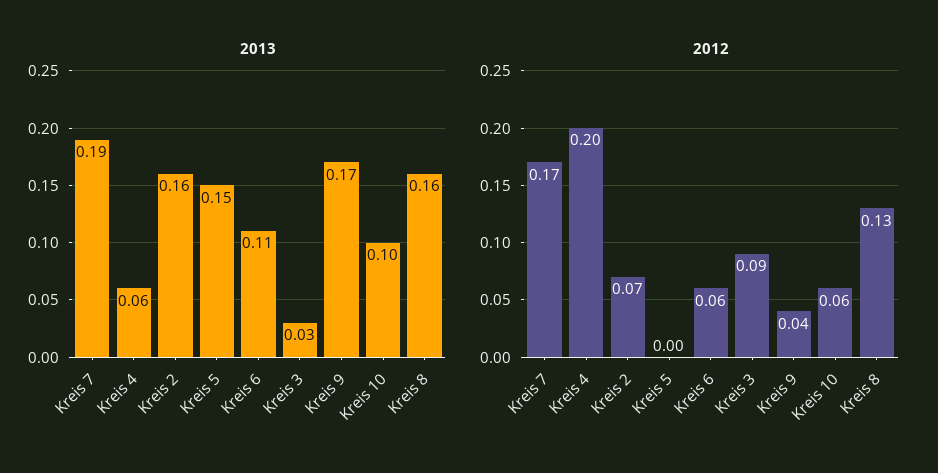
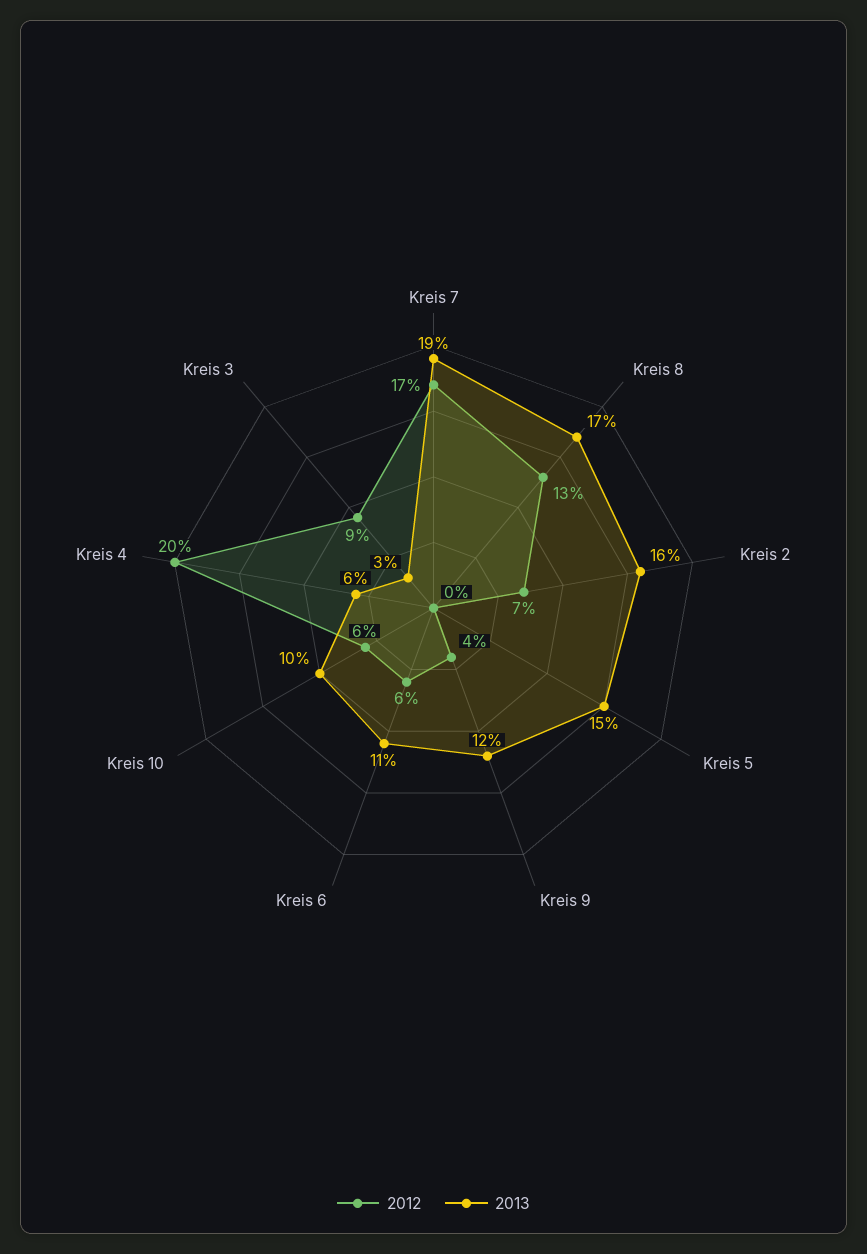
2013, Kreis 9: 0.17 -> 0.12
2013, Kreis 8: 0.16 -> 0.17

